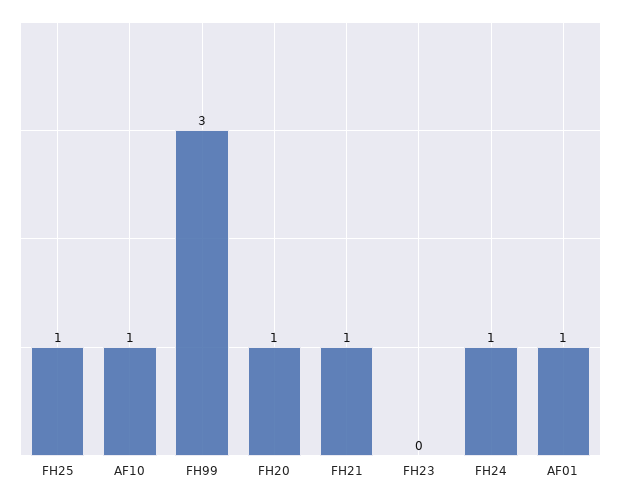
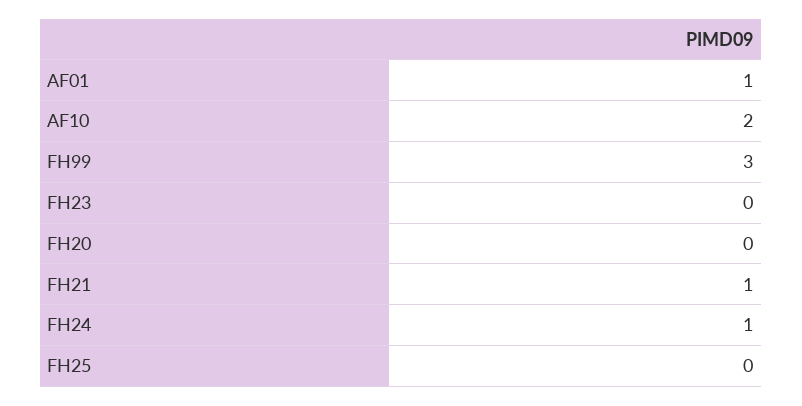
FH25: 1 -> 0
AF10: 1 -> 2
FH20: 1 -> 0

